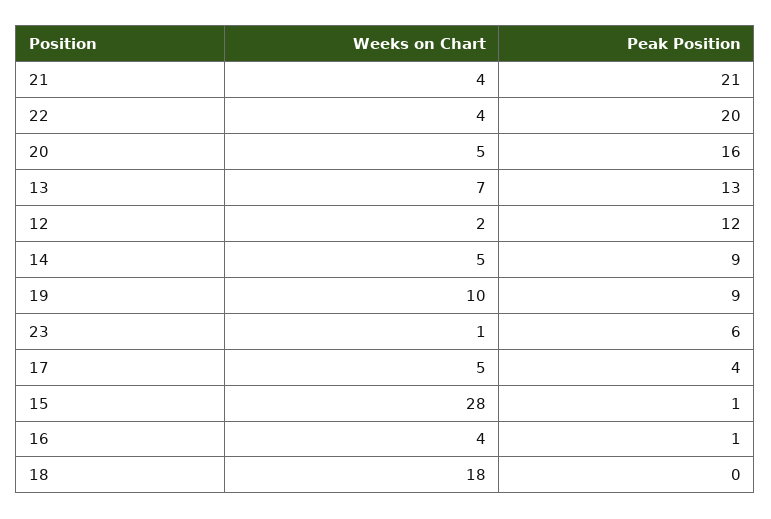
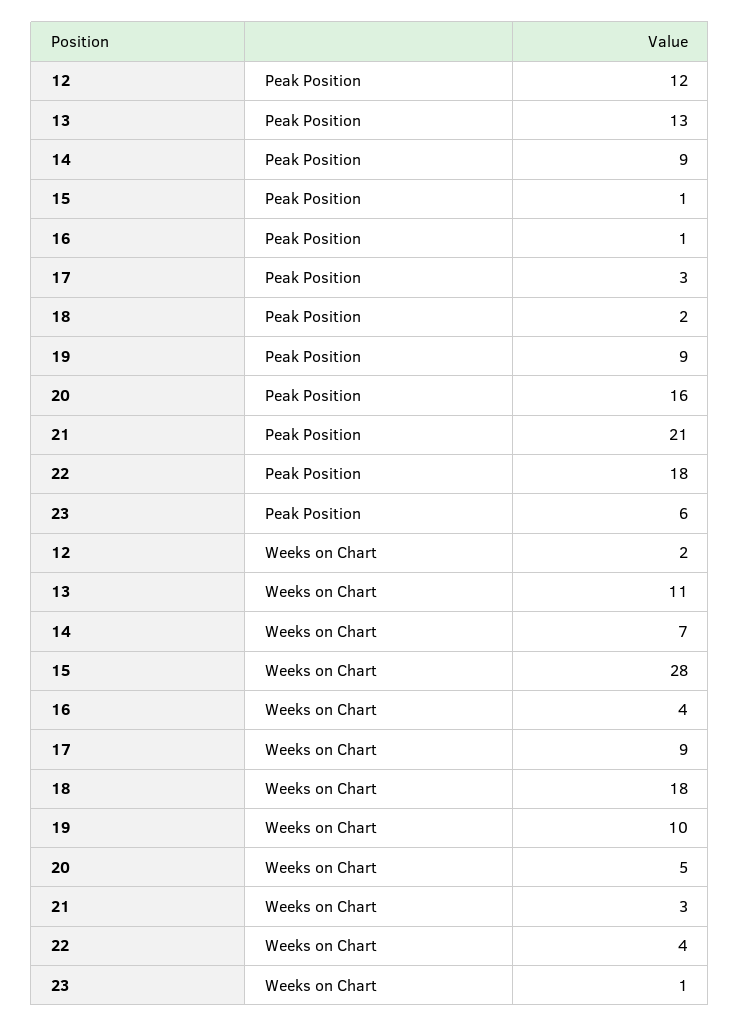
Weeks on Chart, 21: 4 -> 3
Peak Position, 22: 20 -> 18
Weeks on Chart, 13: 7 -> 11
Weeks on Chart, 14: 5 -> 7
Weeks on Chart, 17: 5 -> 9
Peak Position, 17: 4 -> 3
Peak Position, 18: 0 -> 2

